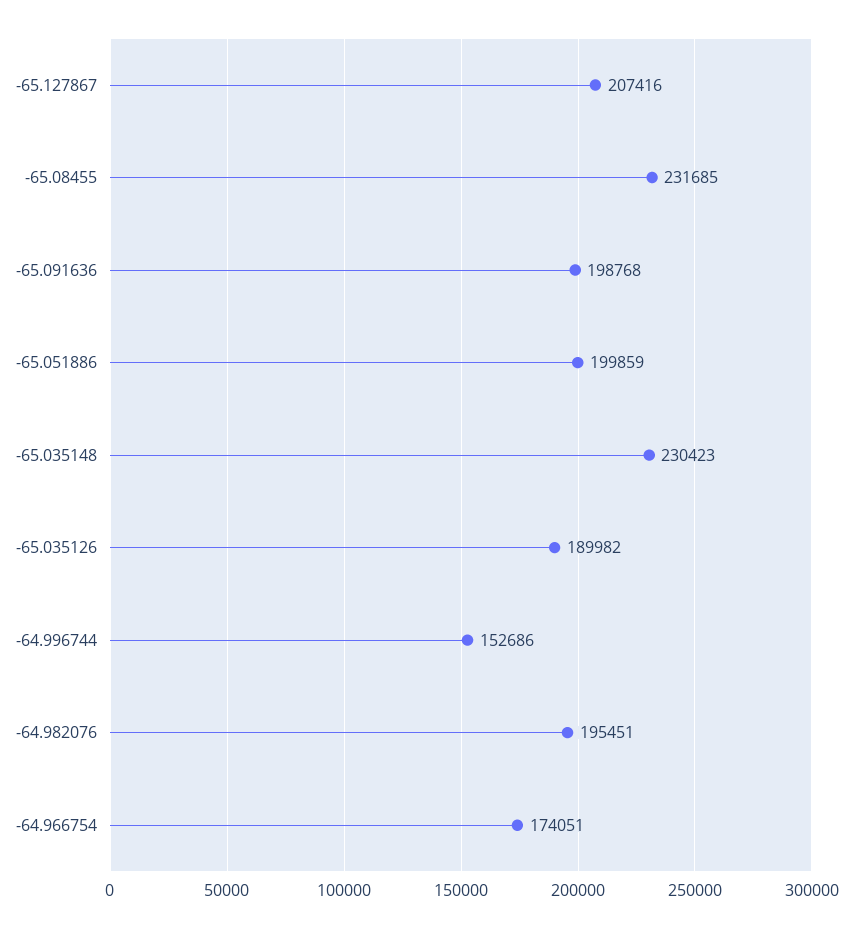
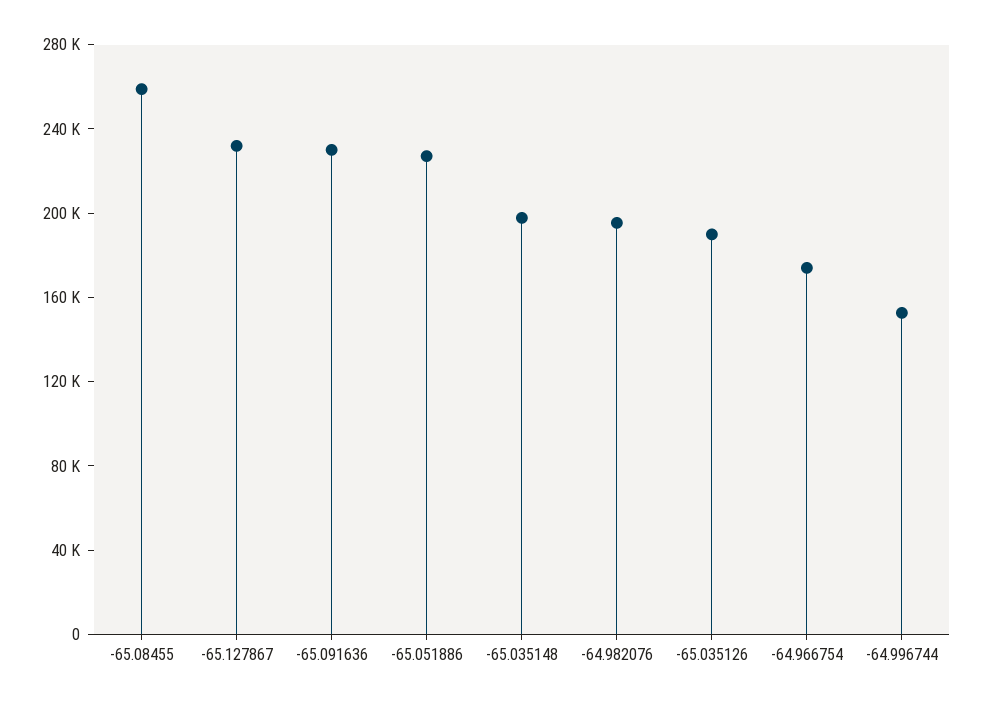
-65.127867: 207416 -> 230000
-65.08455: 231685 -> 260000
-65.091636: 198768 -> 230000
-65.051886: 199859 -> 230000
-65.035148: 230423 -> 200000

